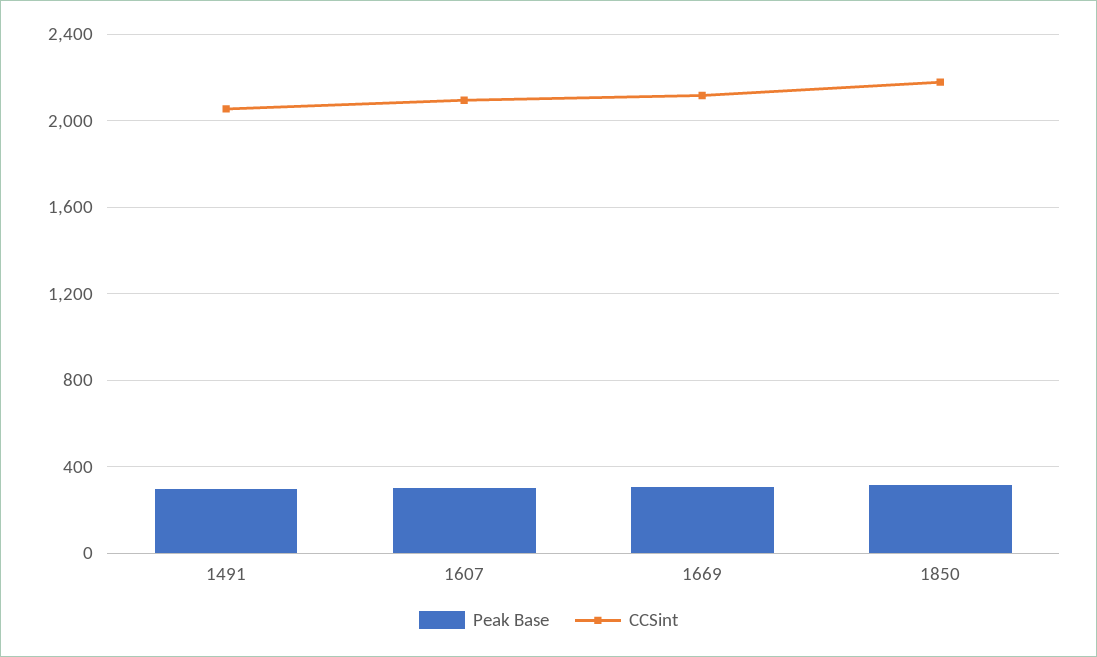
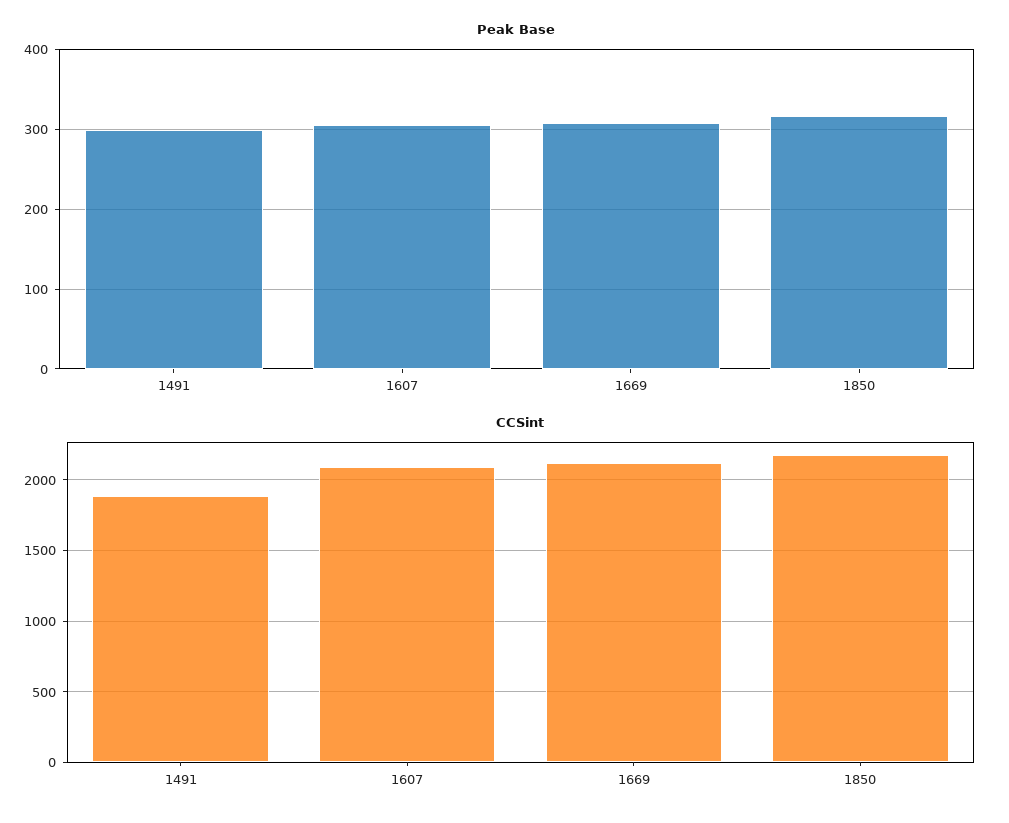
CCSint, 1491: 2050 -> 1900

